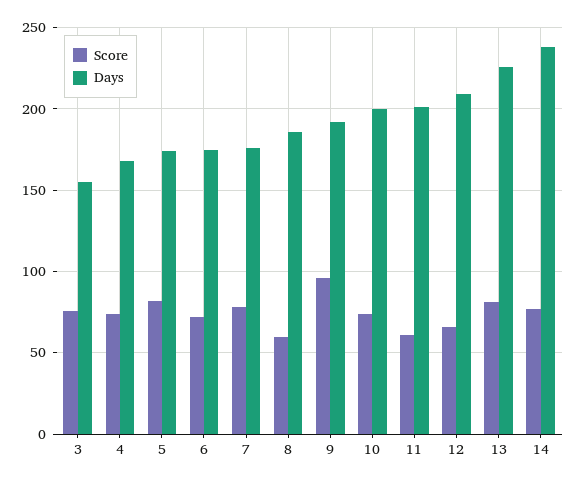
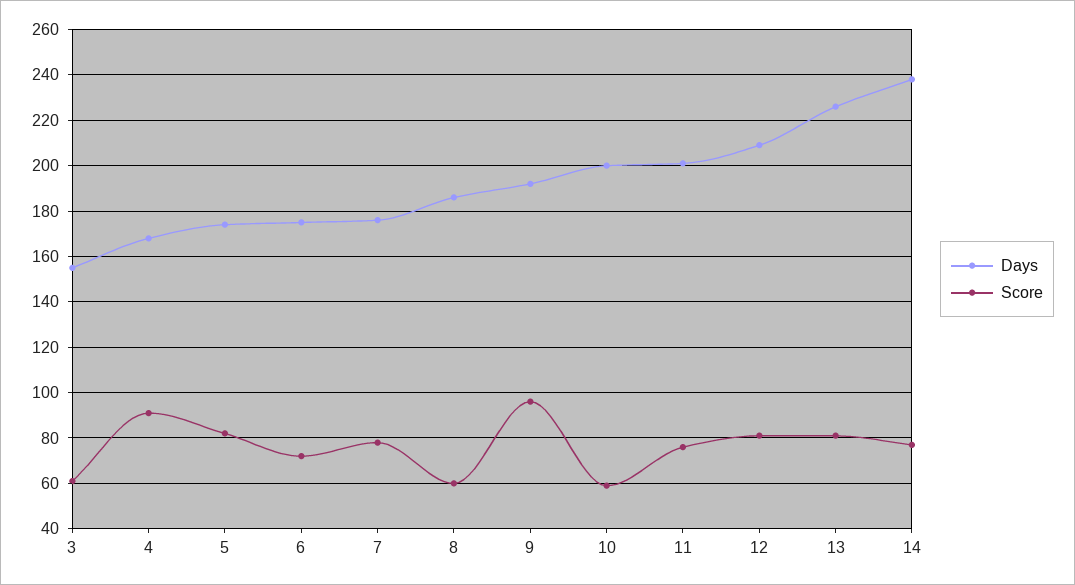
Score, 3: 75 -> 60
Score, 4: 75 -> 90
Score, 10: 75 -> 60
Score, 11: 60 -> 75
Score, 12: 65 -> 80

